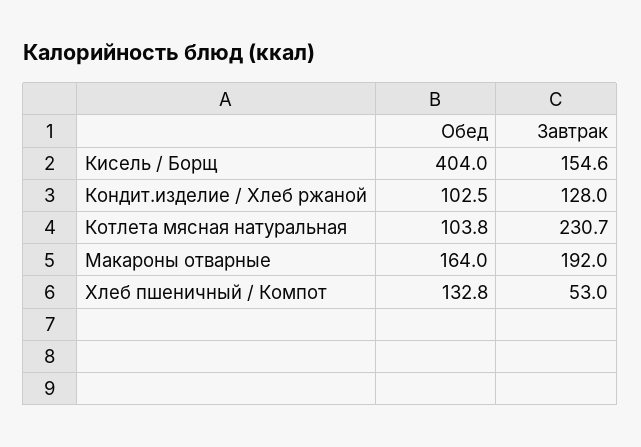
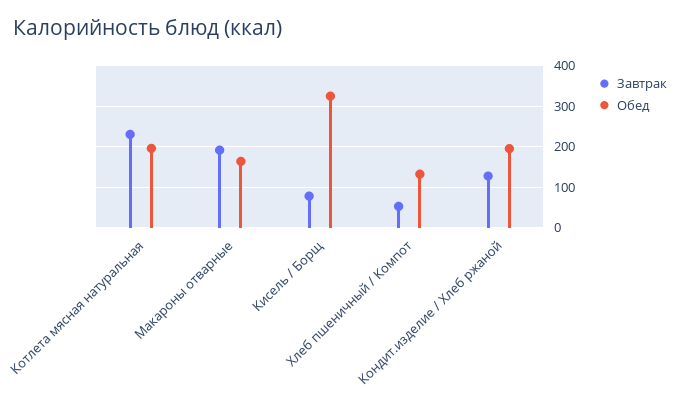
Обед, Кисель / Борщ: 404 -> 320
Завтрак, Кисель / Борщ: 154.6 -> 80
Обед, Кондит.изделие / Хлеб ржаной: 102.5 -> 200
Обед, Котлета мясная натуральная: 103.8 -> 200

